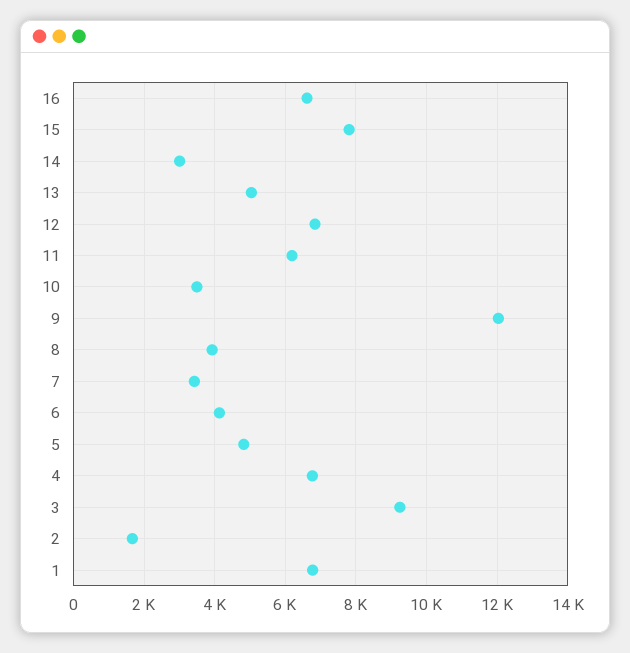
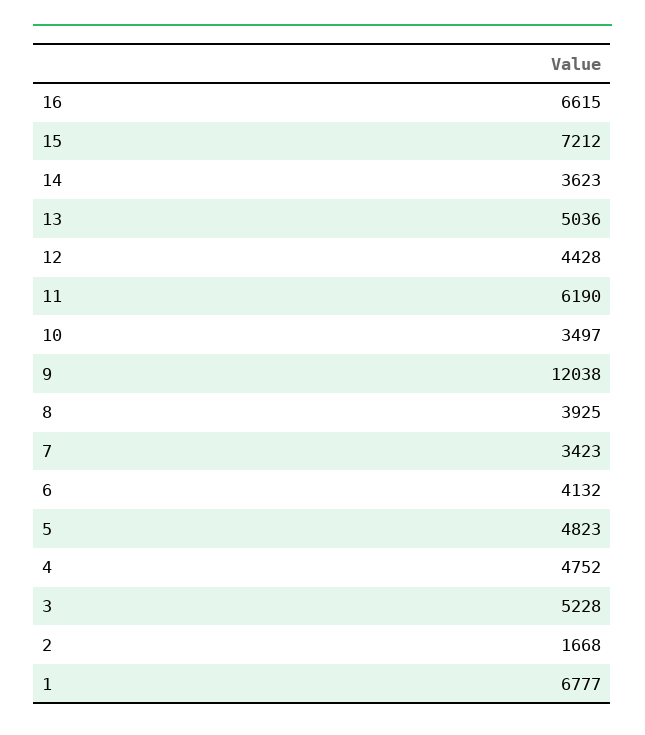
15: 7800 -> 7212
14: 3000 -> 3623
12: 6800 -> 4428
4: 6800 -> 4752
3: 9200 -> 5228

